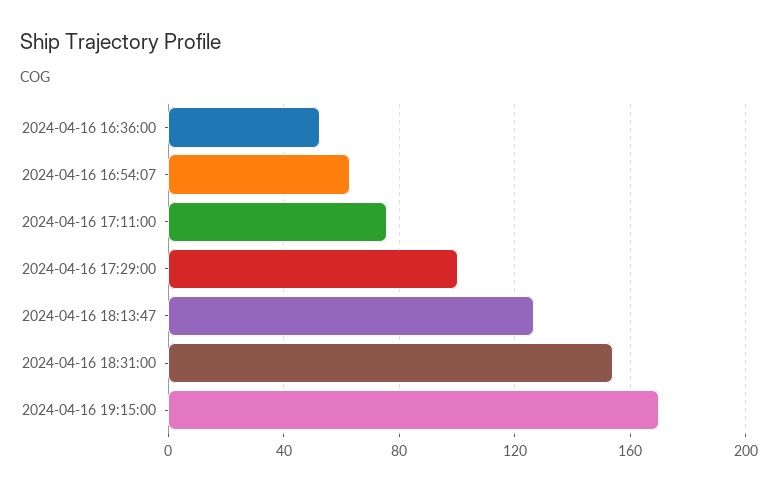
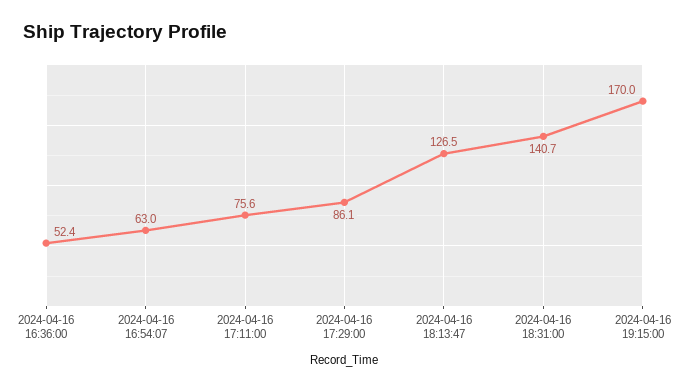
2024-04-16 17:29:00: 100 -> 86.1
2024-04-16 18:31:00: 155 -> 140.7

